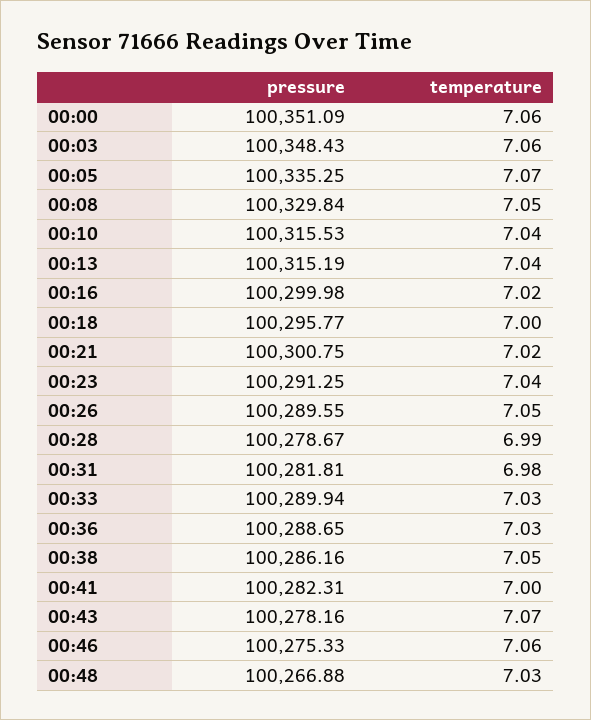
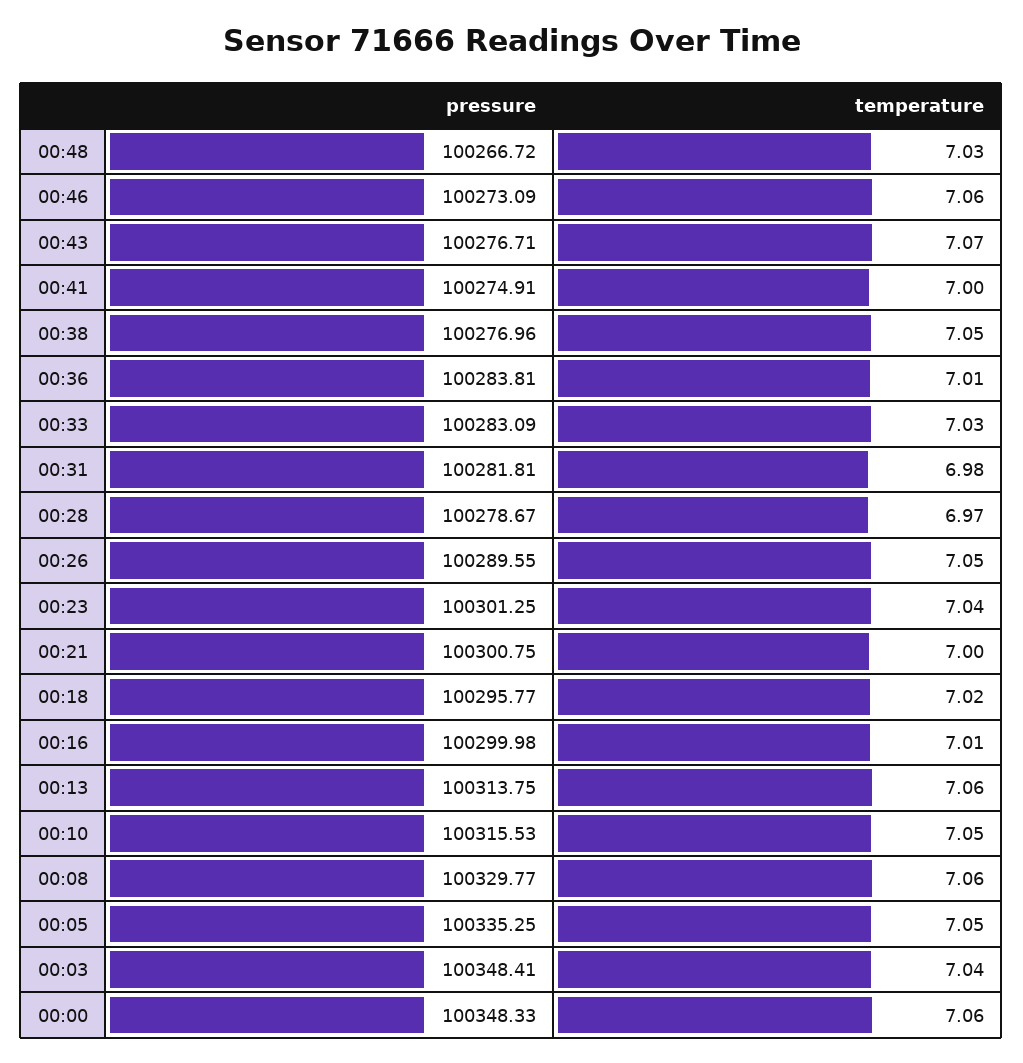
pressure, 00:00: 100351.09 -> 100348.33
pressure, 00:03: 100348.43 -> 100348.41
temperature, 00:03: 7.06 -> 7.04
temperature, 00:05: 7.07 -> 7.05
pressure, 00:08: 100329.84 -> 100329.77
temperature, 00:08: 7.05 -> 7.06
temperature, 00:10: 7.04 -> 7.05
pressure, 00:13: 100315.19 -> 100313.75
temperature, 00:13: 7.04 -> 7.06
temperature, 00:16: 7.02 -> 7.01
temperature, 00:18: 7 -> 7.02
temperature, 00:21: 7.02 -> 7
pressure, 00:23: 100291.25 -> 100301.25
temperature, 00:28: 6.99 -> 6.97
pressure, 00:33: 100289.94 -> 100283.09
pressure, 00:36: 100288.65 -> 100283.81
temperature, 00:36: 7.03 -> 7.01
pressure, 00:38: 100286.16 -> 100276.96
pressure, 00:41: 100282.31 -> 100274.91
pressure, 00:43: 100278.16 -> 100276.71
pressure, 00:46: 100275.33 -> 100273.09
pressure, 00:48: 100266.88 -> 100266.72

